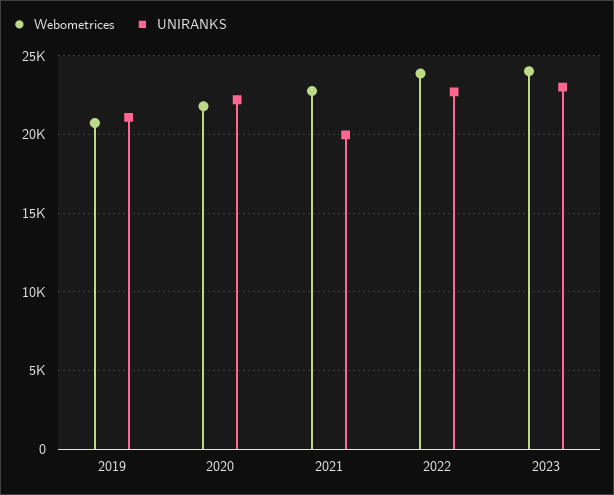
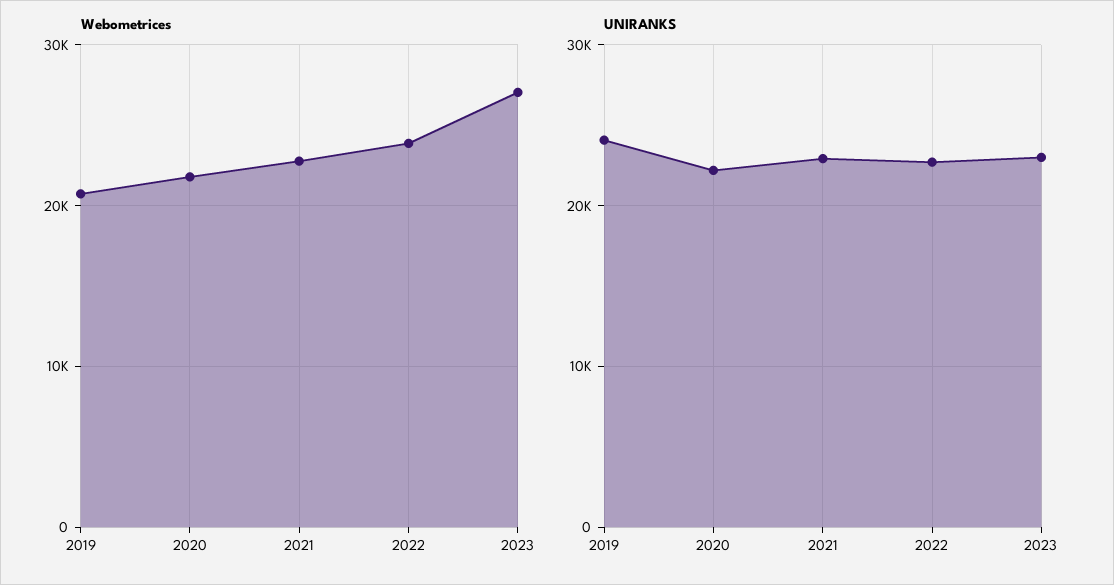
UNIRANKS, 2019: 21000 -> 24000
UNIRANKS, 2021: 20000 -> 23000
Webometrices, 2023: 24000 -> 27000

